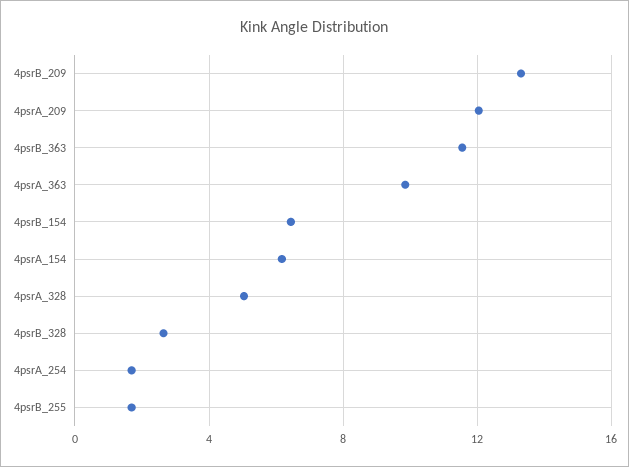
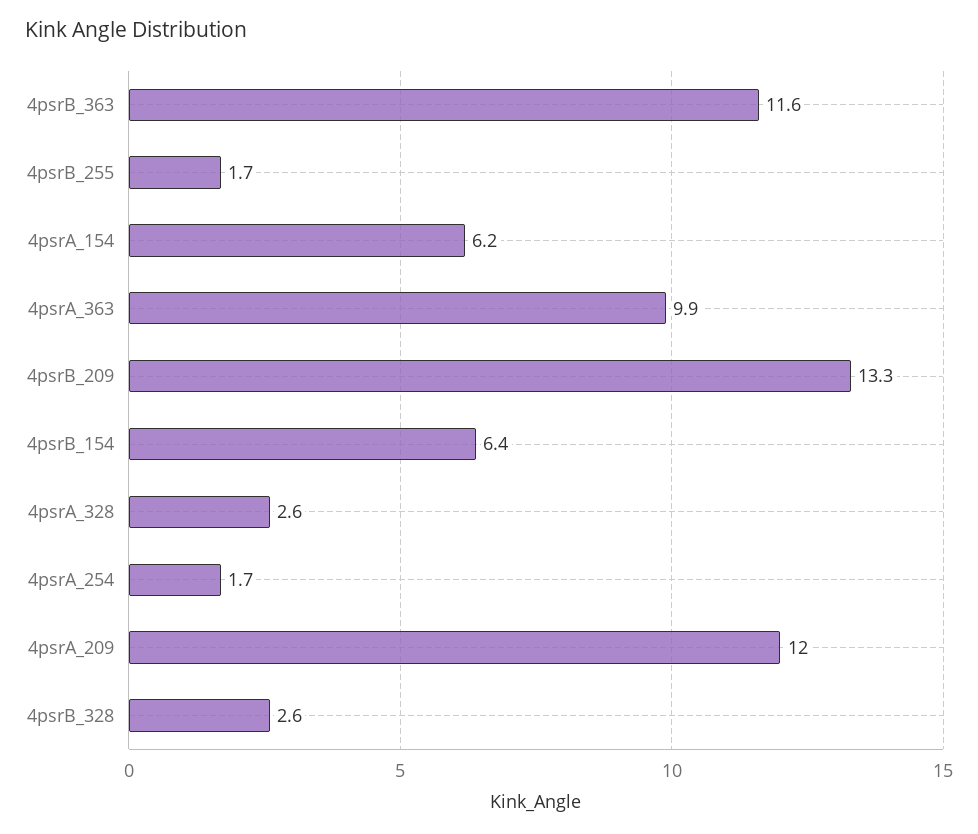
4psrA_328: 5 -> 2.6

